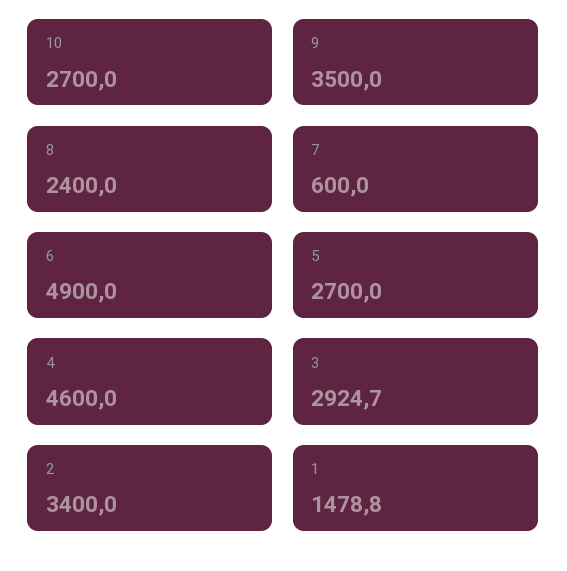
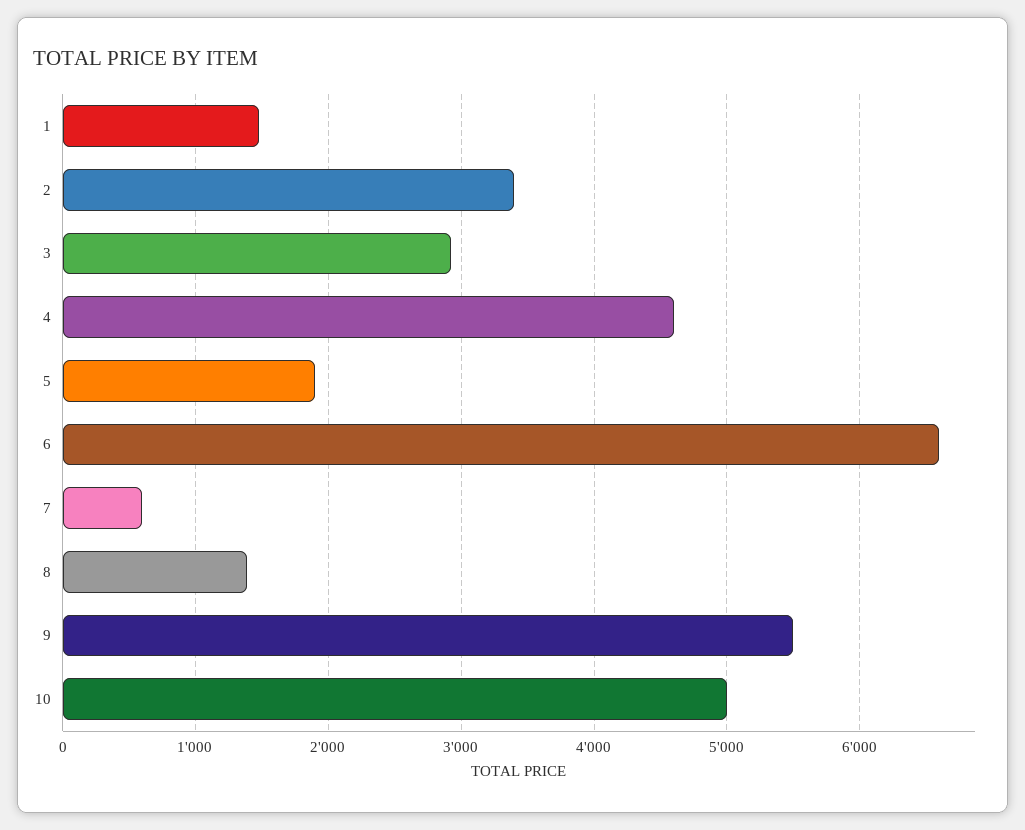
10: 2700 -> 5000
9: 3500 -> 5500
8: 2400 -> 1400
6: 4900 -> 6600
5: 2700 -> 1900

